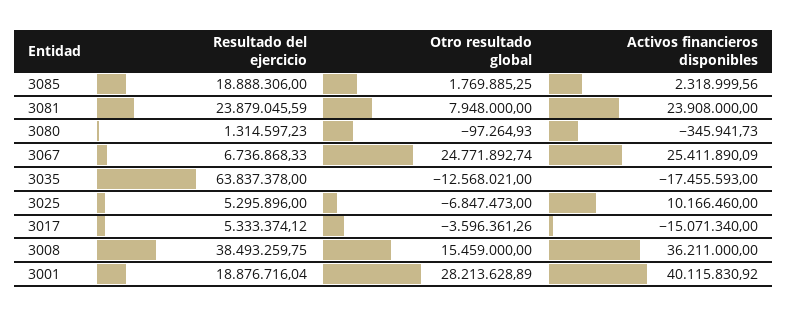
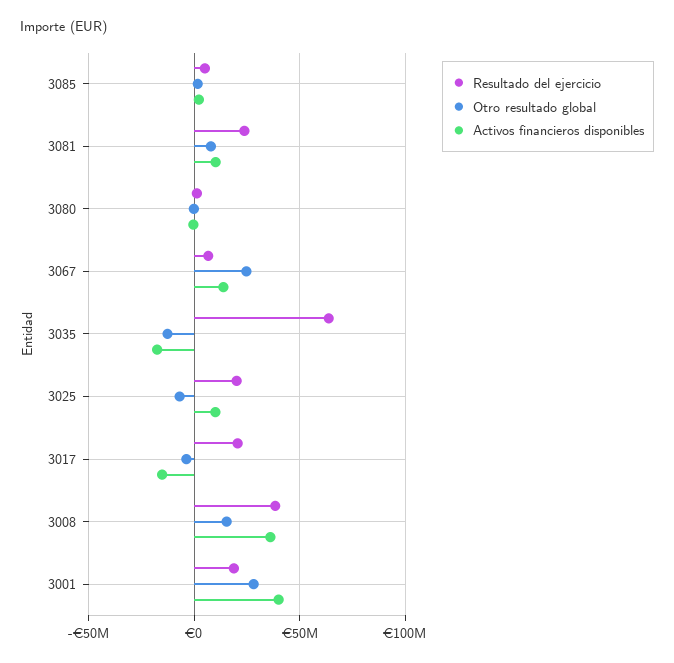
Resultado del ejercicio, 3085: 18888306 -> 5000000
Activos financieros disponibles, 3081: 23908000 -> 10000000
Activos financieros disponibles, 3067: 25411890.09 -> 15000000
Resultado del ejercicio, 3025: 5295896 -> 20000000
Resultado del ejercicio, 3017: 5333374.12 -> 20000000

